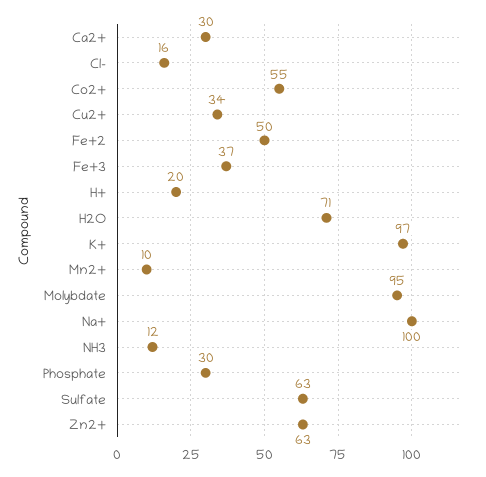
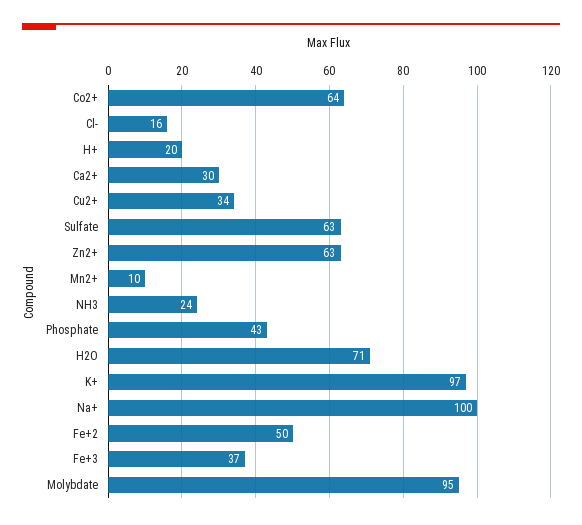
Co2+: 55 -> 64
NH3: 12 -> 24
Phosphate: 30 -> 43

